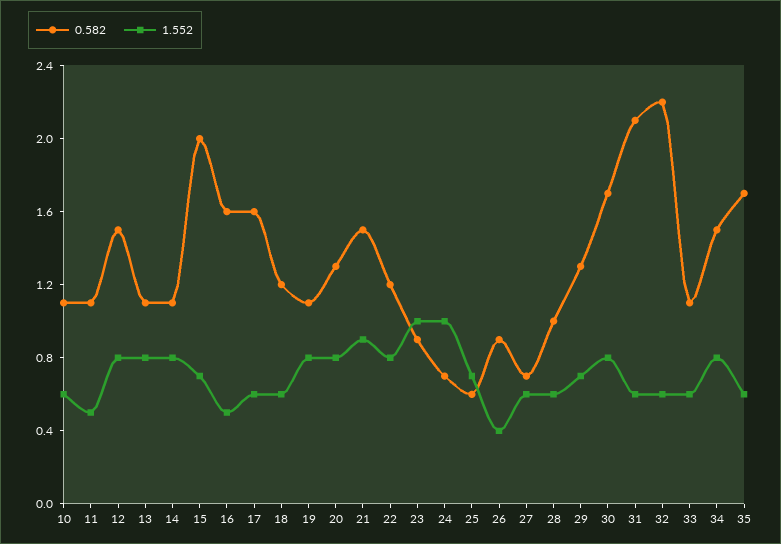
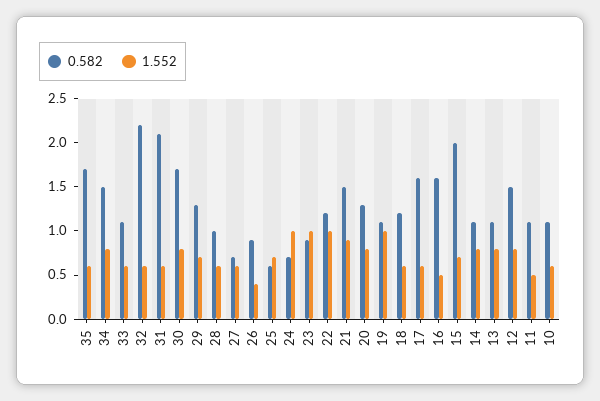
1.552, 19: 0.8 -> 1
1.552, 22: 0.8 -> 1

